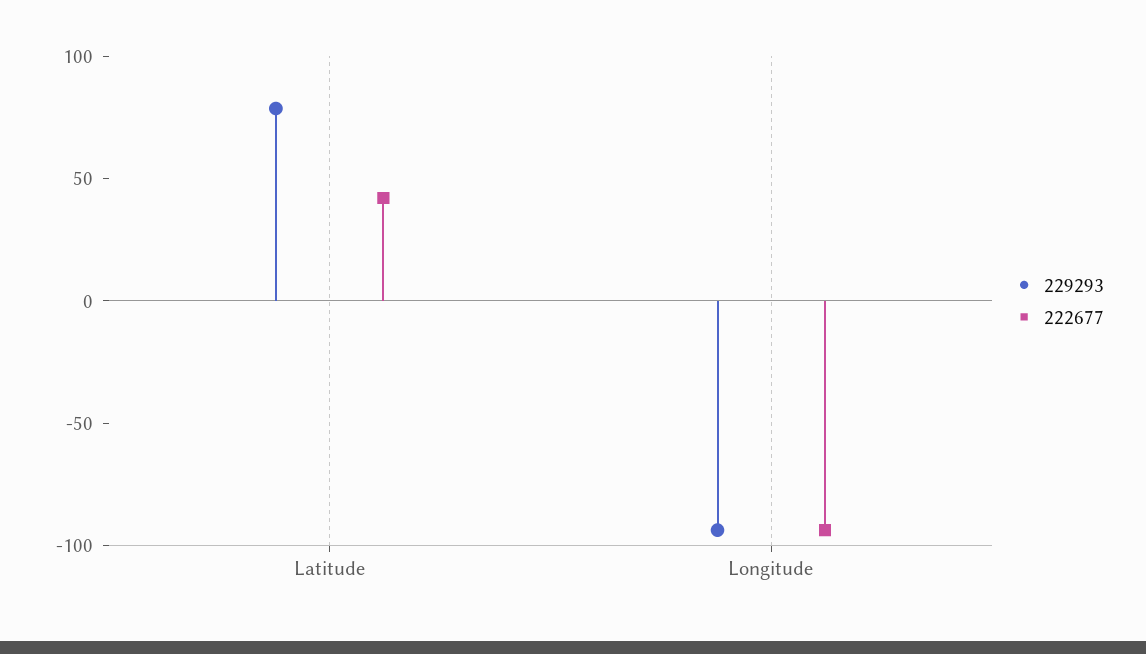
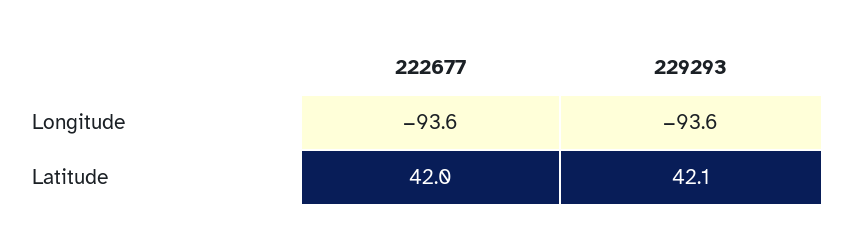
229293, Latitude: 80 -> 42.1

